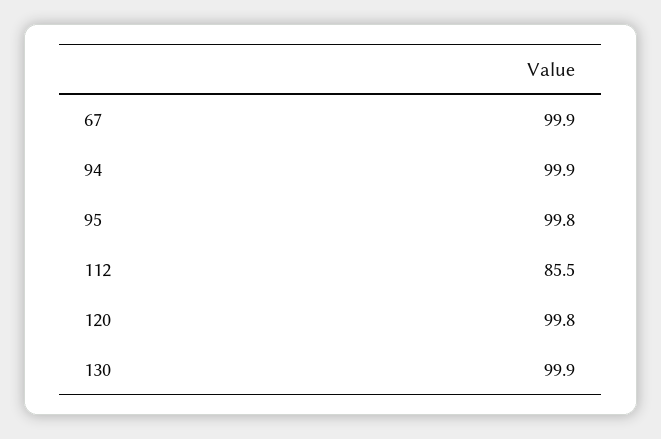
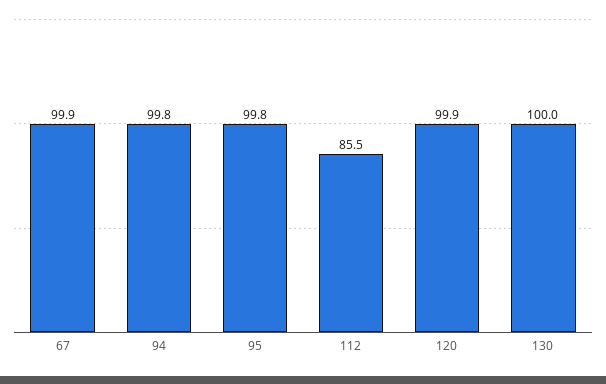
94: 99.9 -> 99.8
120: 99.8 -> 99.9
130: 99.9 -> 100

